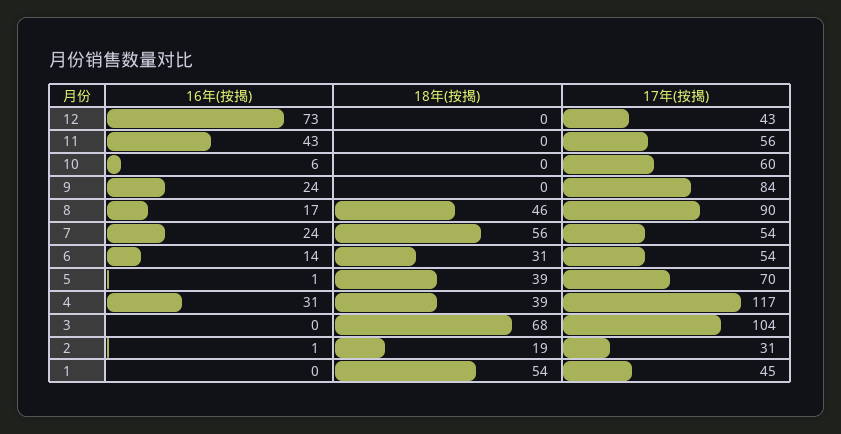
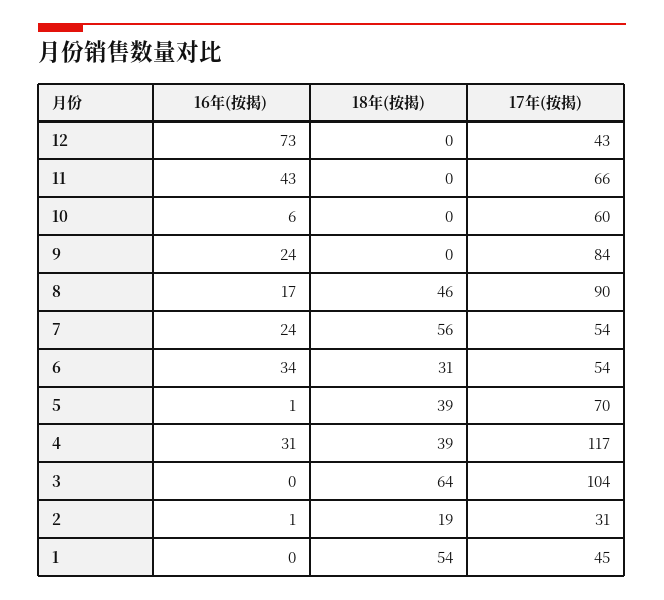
17年(按揭), 11: 56 -> 66
16年(按揭), 6: 14 -> 34
18年(按揭), 3: 68 -> 64

